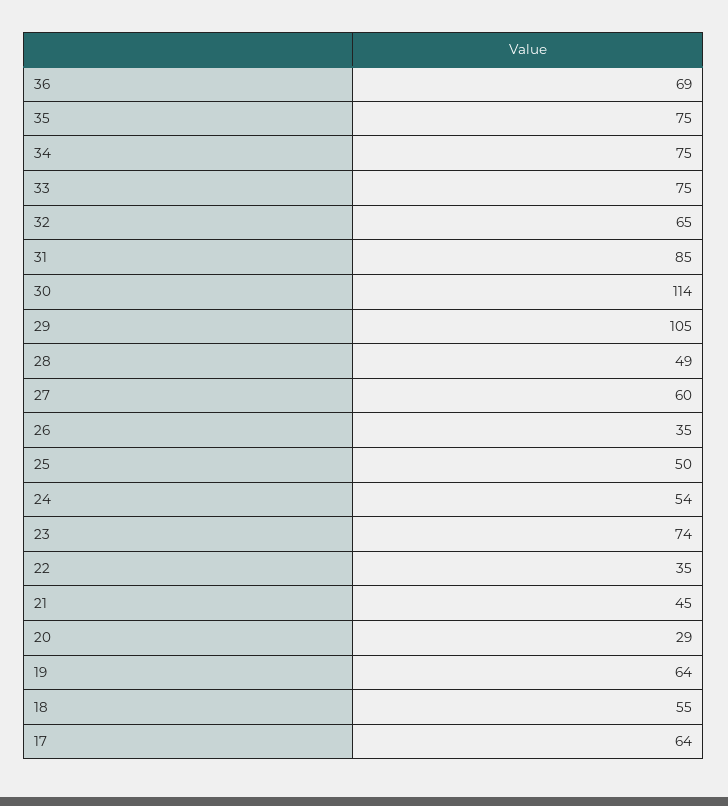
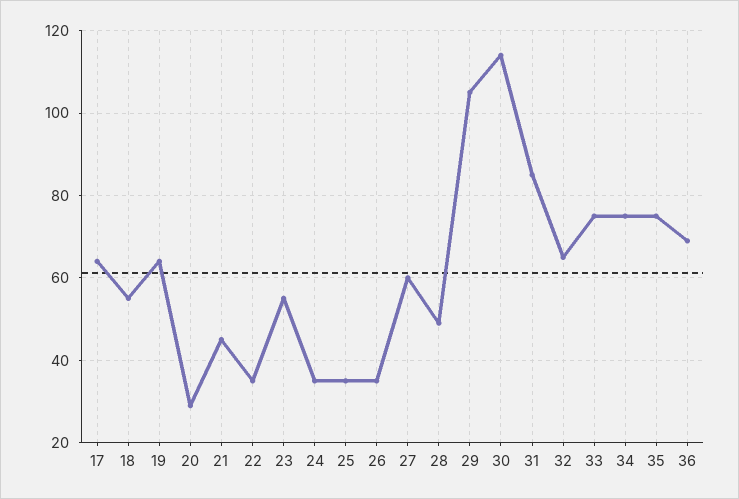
25: 50 -> 35
24: 54 -> 35
23: 74 -> 55

